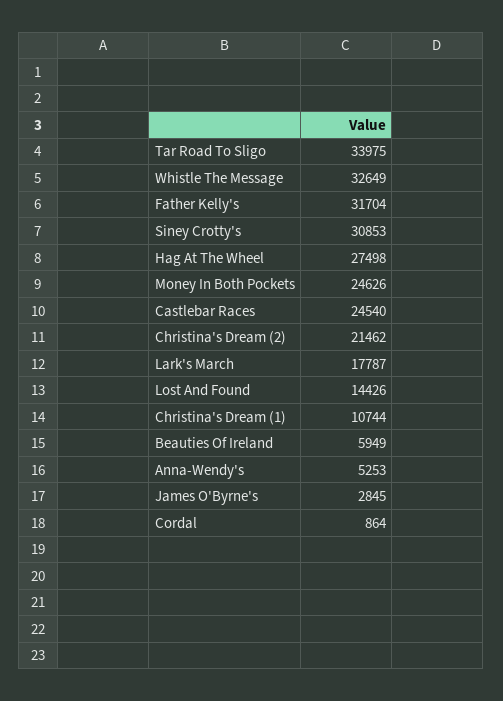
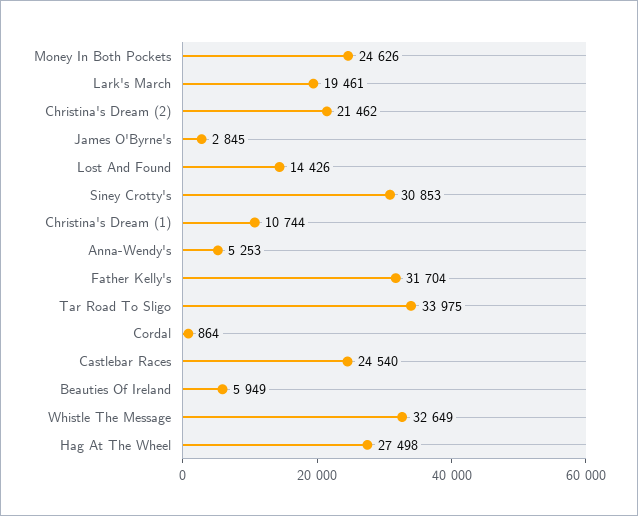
Lark's March: 17787 -> 19461

